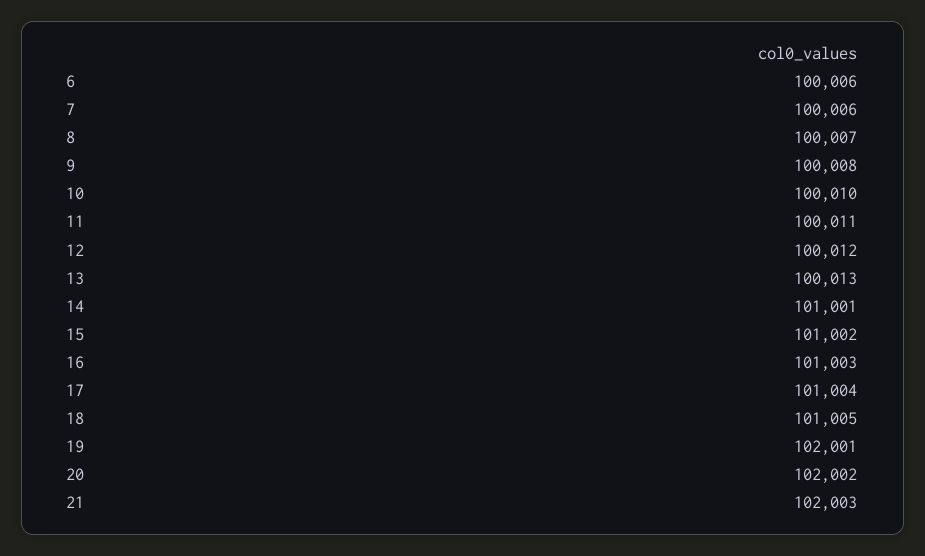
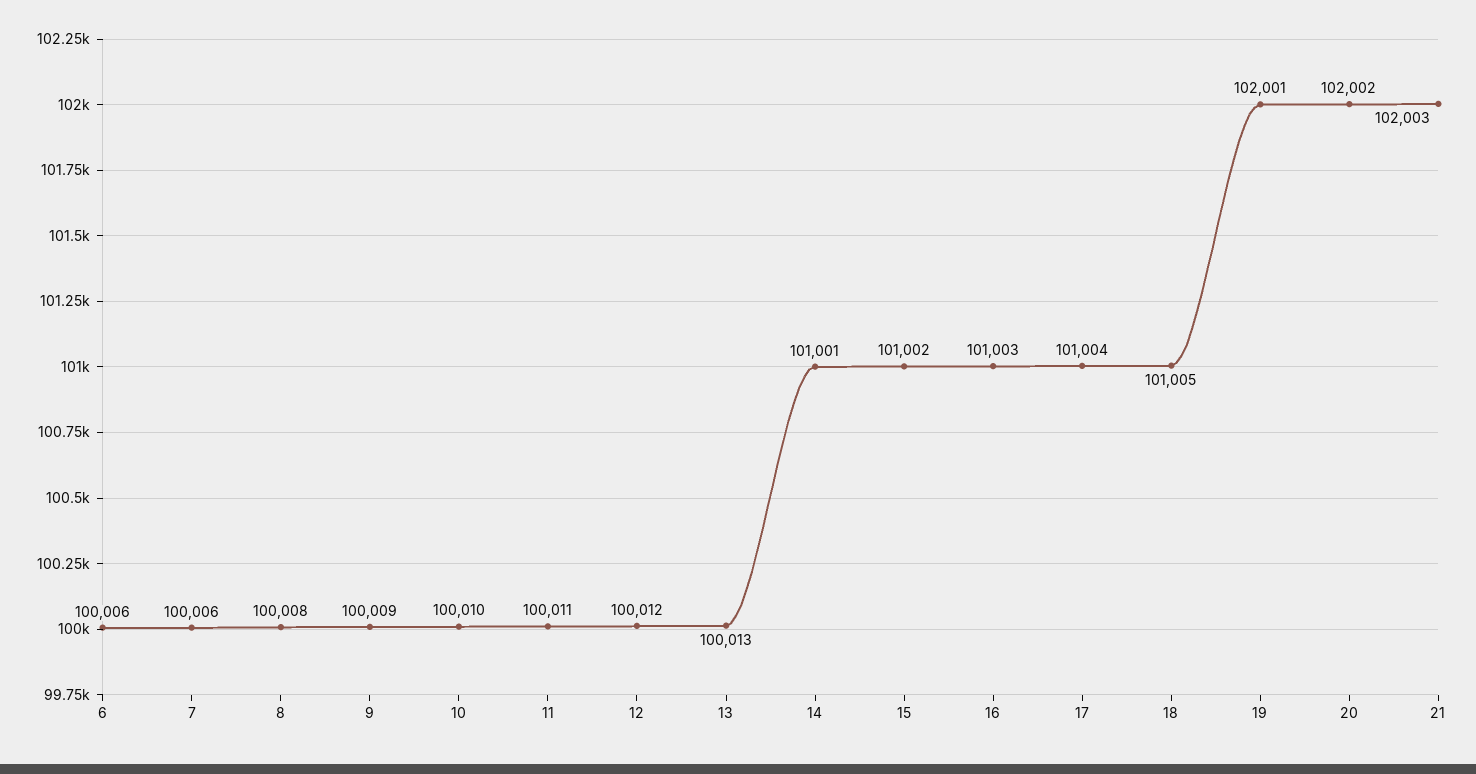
8: 100007 -> 100008
9: 100008 -> 100009

